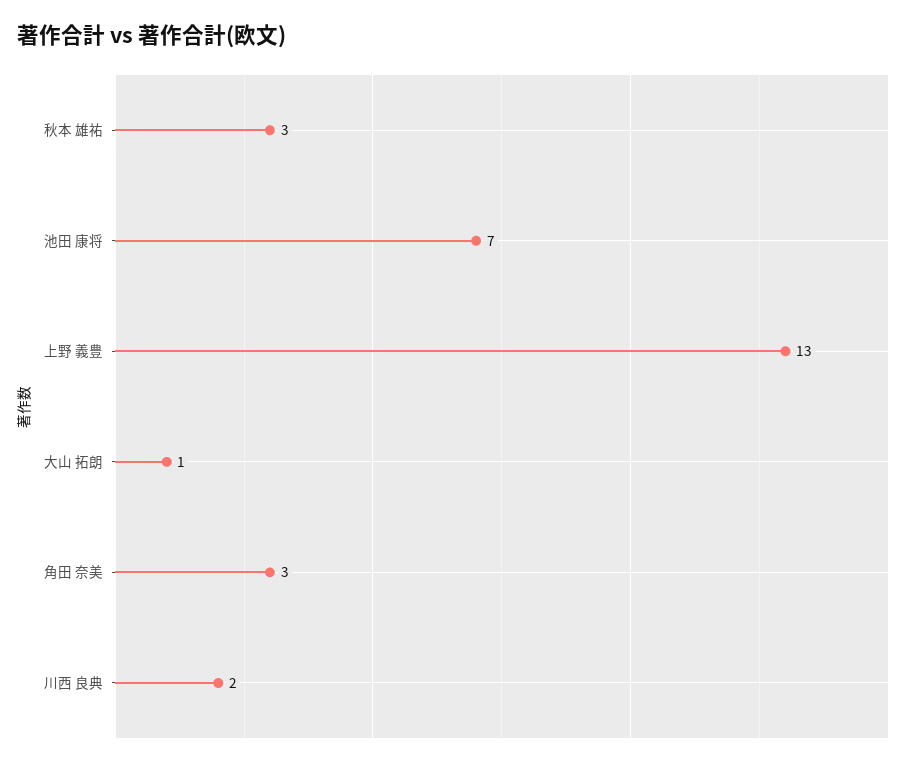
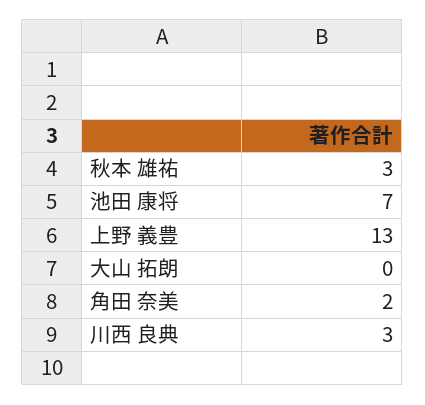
大山 拓朗: 1 -> 0
角田 奈美: 3 -> 2
川西 良典: 2 -> 3

